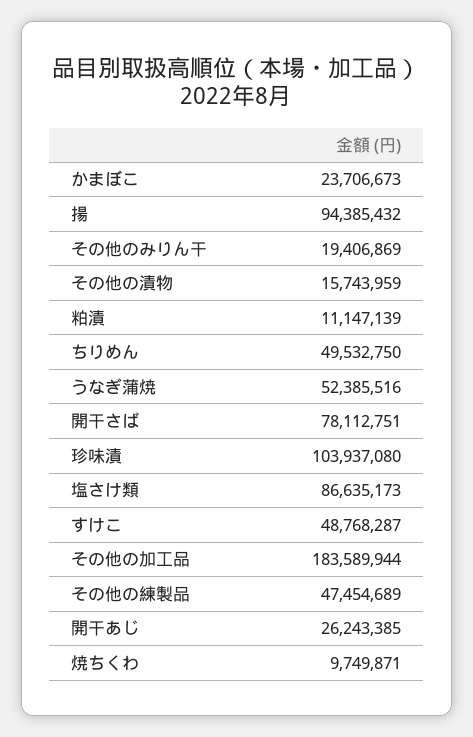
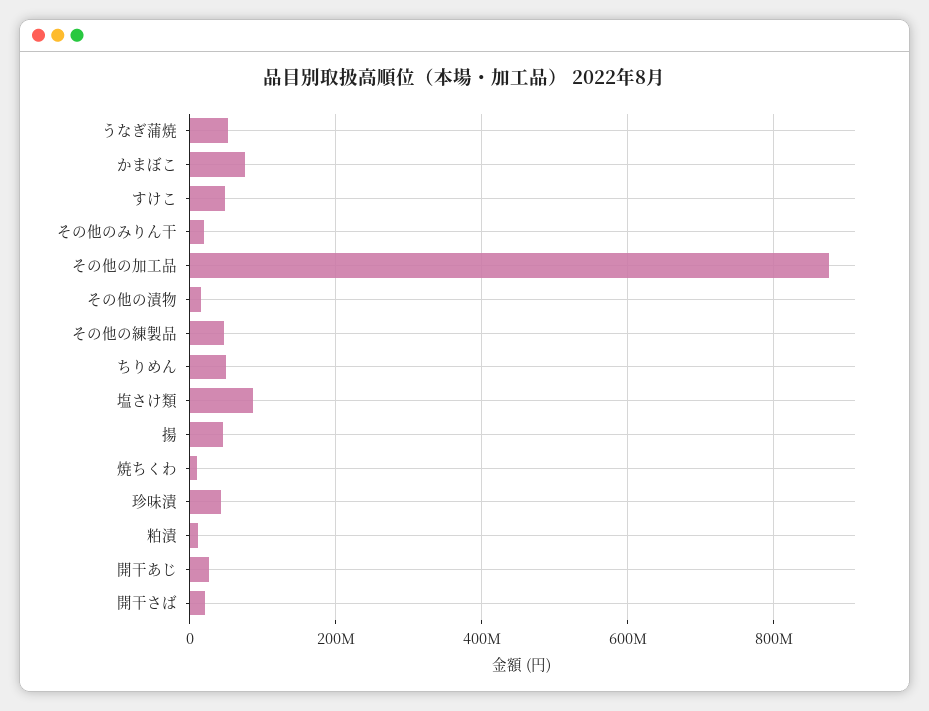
かまぼこ: 23706673 -> 80000000
揚: 94385432 -> 40000000
開干さば: 78112751 -> 20000000
珍味漬: 103937080 -> 40000000
その他の加工品: 183589944 -> 880000000

